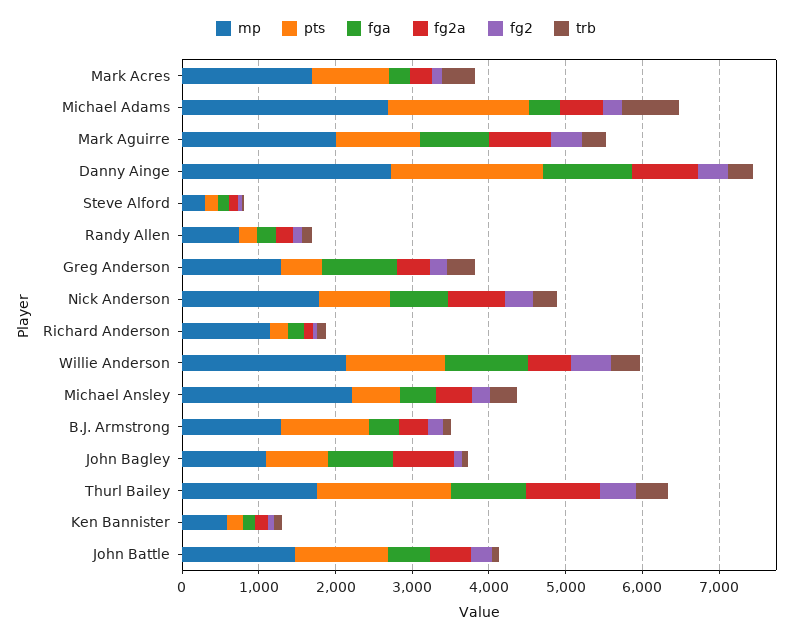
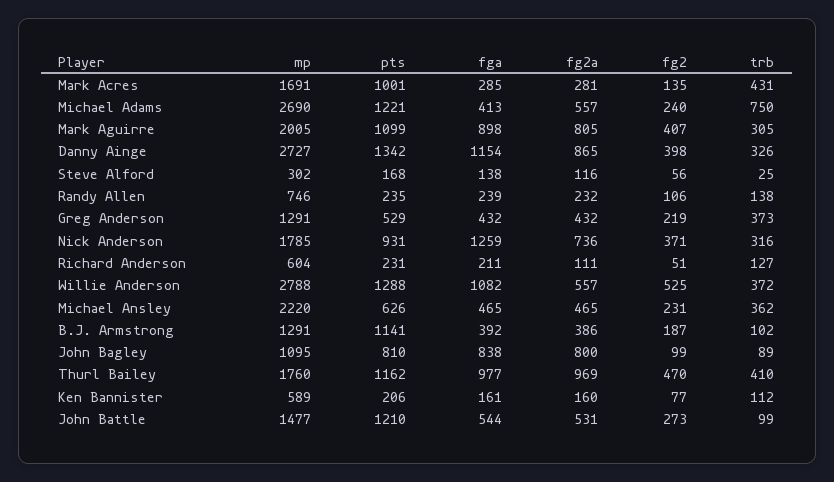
pts, Michael Adams: 1800 -> 1221
pts, Danny Ainge: 2000 -> 1342
fga, Greg Anderson: 1000 -> 432
fga, Nick Anderson: 800 -> 1259
mp, Richard Anderson: 1200 -> 604
mp, Willie Anderson: 2200 -> 2788
pts, Thurl Bailey: 1800 -> 1162

